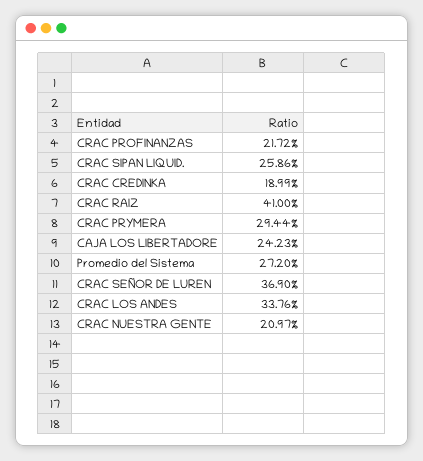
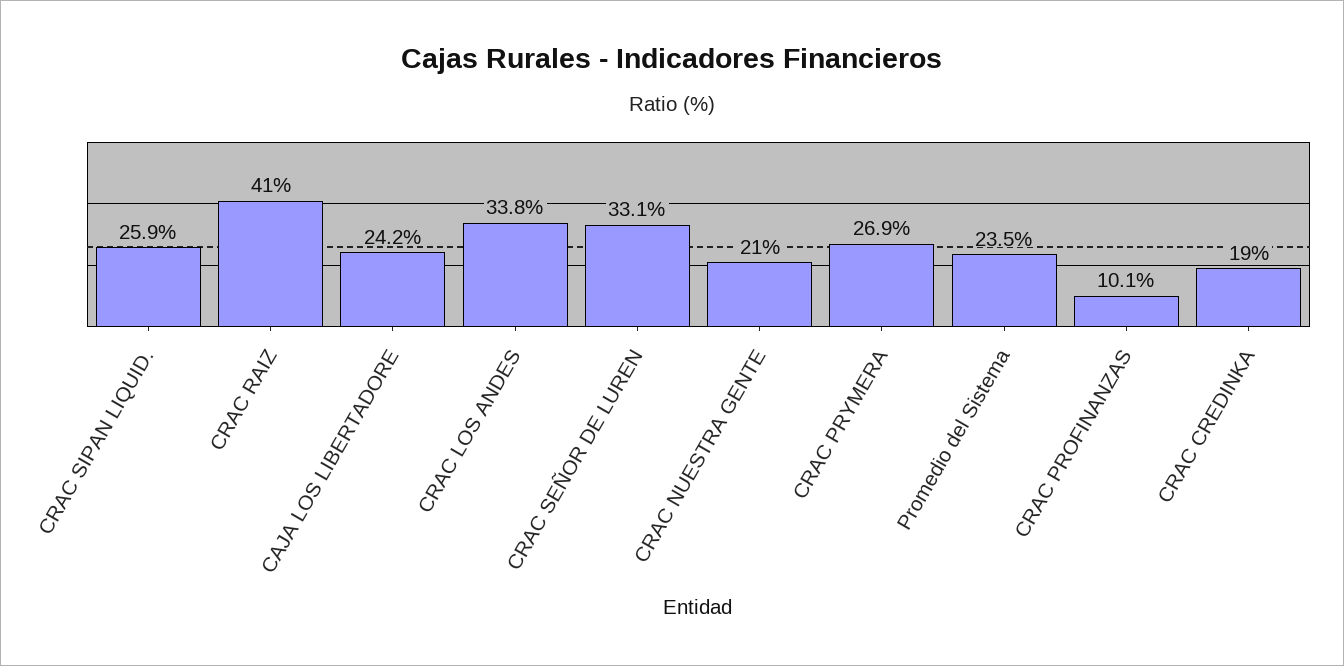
CRAC PROFINANZAS: 21.72 -> 10.1
CRAC PRYMERA: 29.44 -> 26.9
Promedio del Sistema: 27.2 -> 23.5
CRAC SEÑOR DE LUREN: 36.9 -> 33.1

